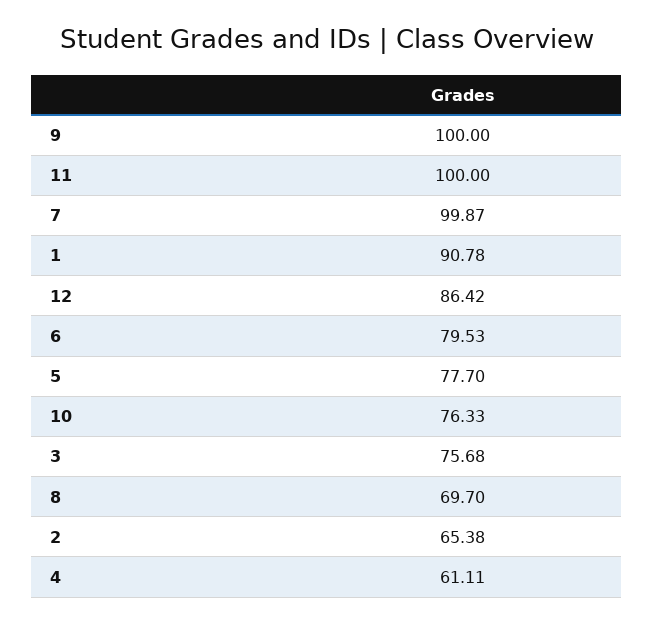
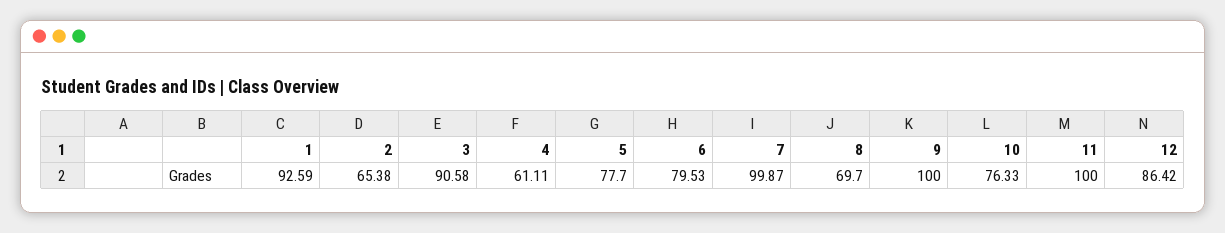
1: 90.78 -> 92.59
3: 75.68 -> 90.58

